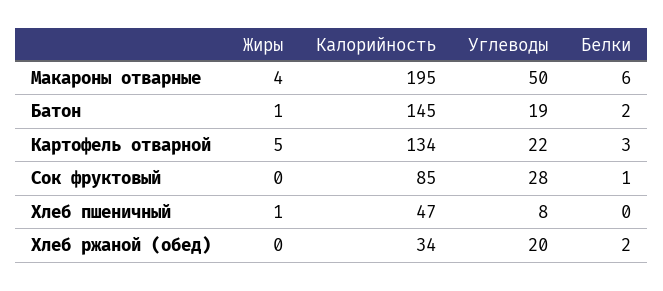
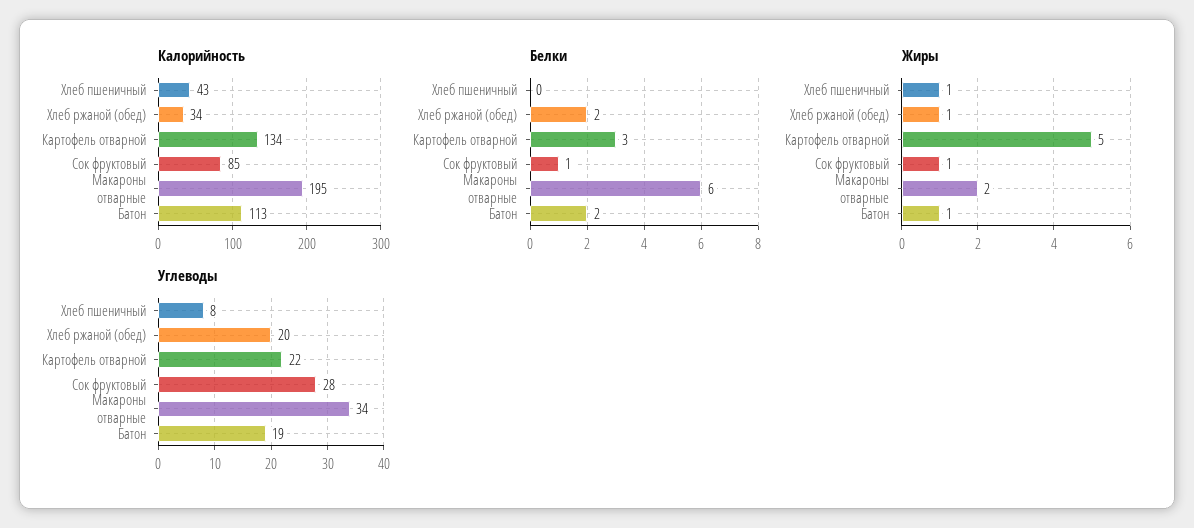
Жиры, Макароны отварные: 4 -> 2
Углеводы, Макароны отварные: 50 -> 34
Калорийность, Батон: 145 -> 113
Жиры, Сок фруктовый: 0 -> 1
Калорийность, Хлеб пшеничный: 47 -> 43
Жиры, Хлеб ржаной (обед): 0 -> 1

